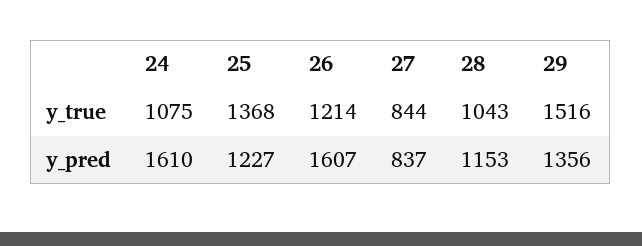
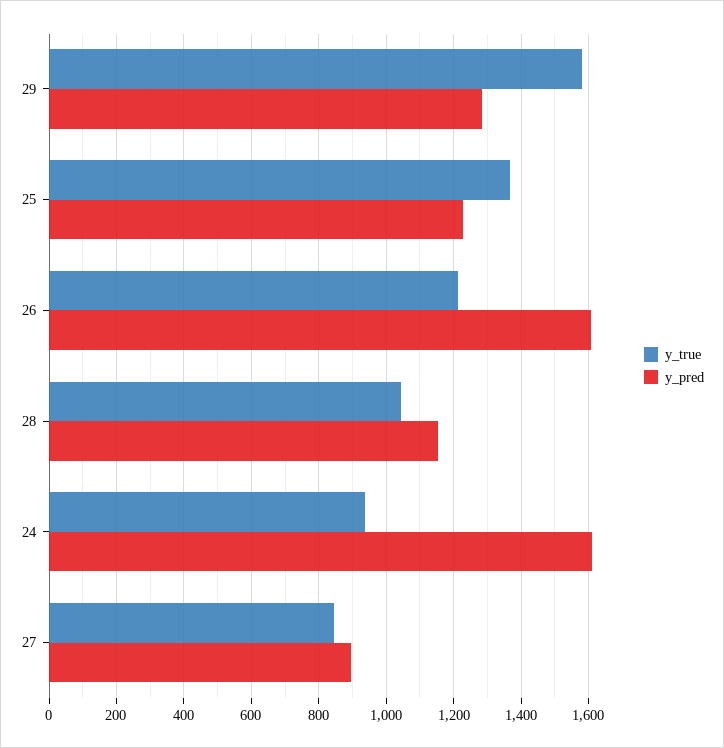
y_true, 24: 1075 -> 940
y_true, 29: 1516 -> 1580
y_pred, 27: 837 -> 900
y_pred, 29: 1356 -> 1280

